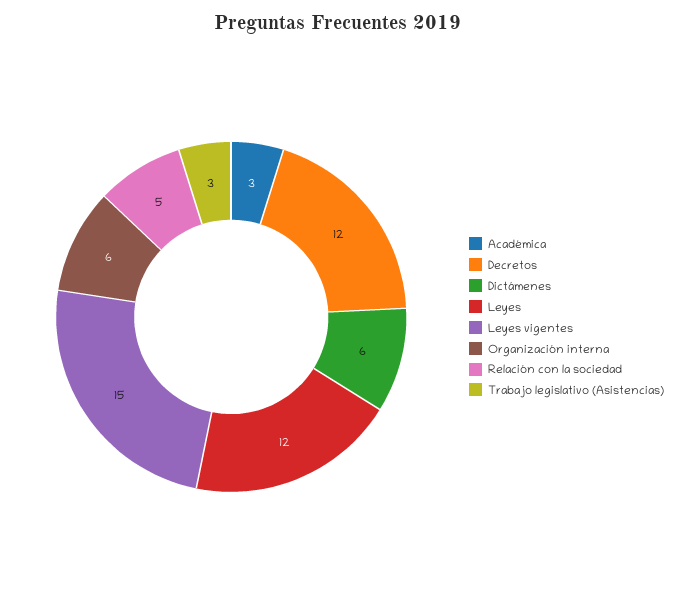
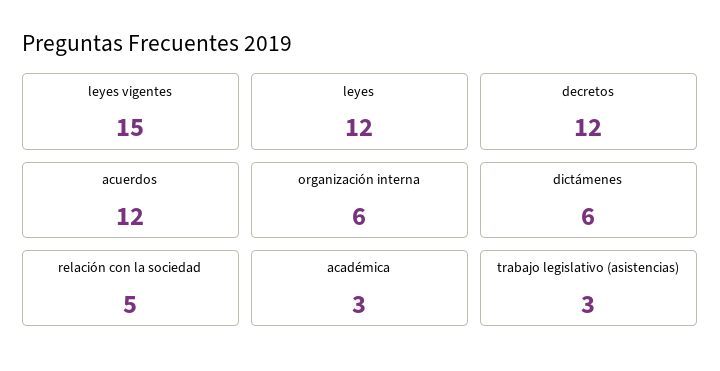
acuerdos: none -> 12

